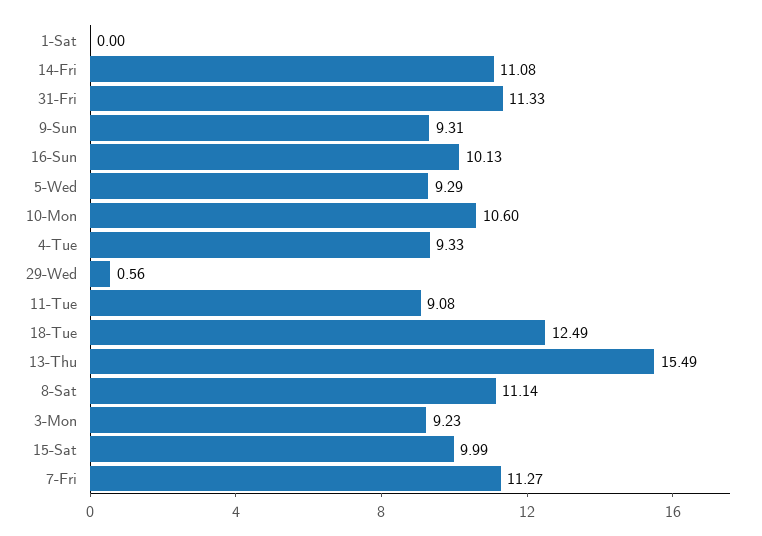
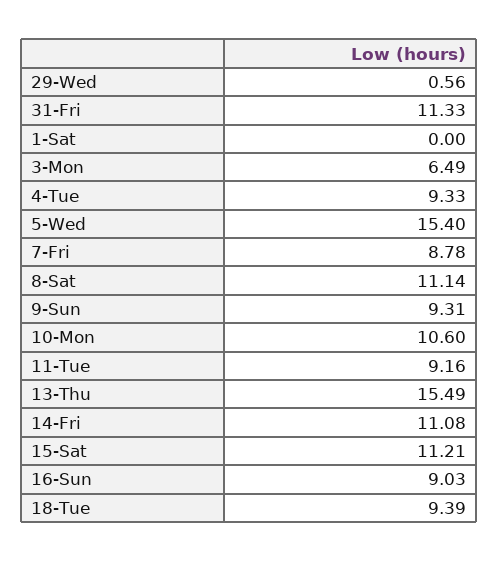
16-Sun: 10.13 -> 9.03
5-Wed: 9.29 -> 15.4
11-Tue: 9.08 -> 9.16
18-Tue: 12.49 -> 9.39
3-Mon: 9.23 -> 6.49
15-Sat: 9.99 -> 11.21
7-Fri: 11.27 -> 8.78

